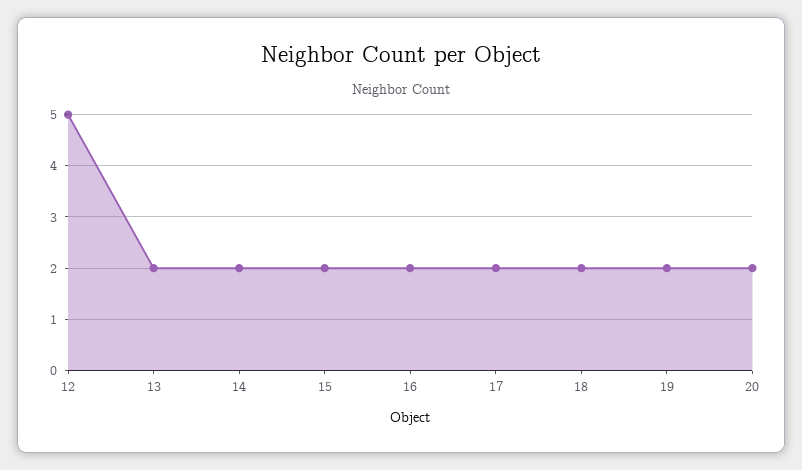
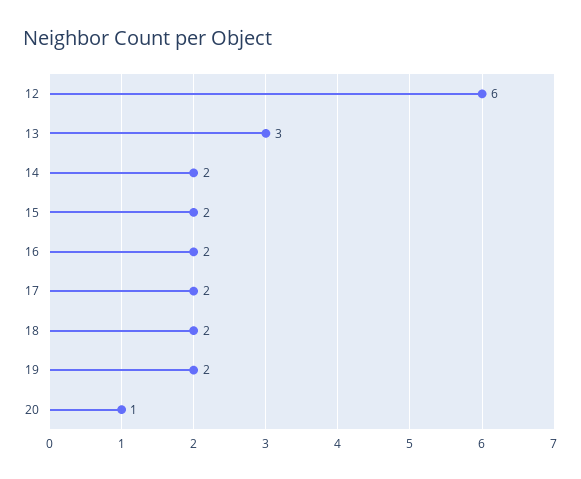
12: 5 -> 6
13: 2 -> 3
20: 2 -> 1

